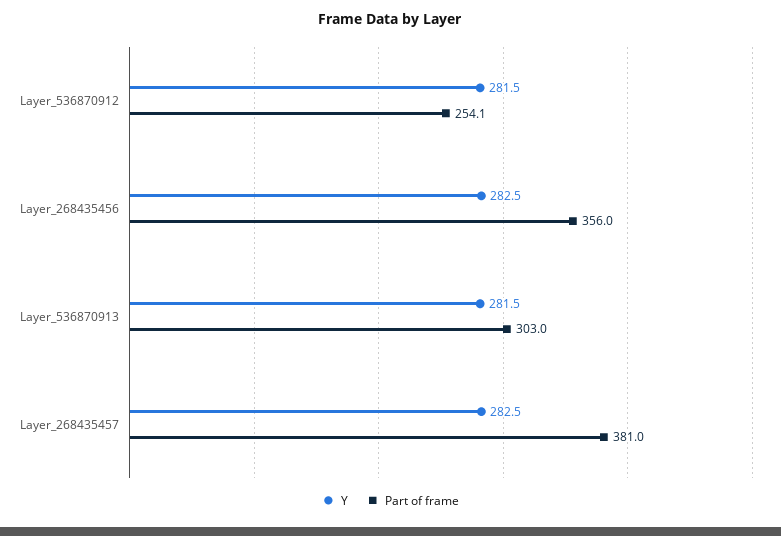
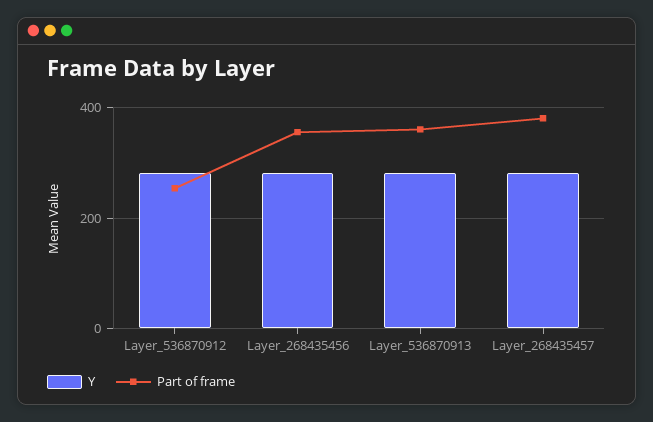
Part of frame, Layer_536870913: 303 -> 360

